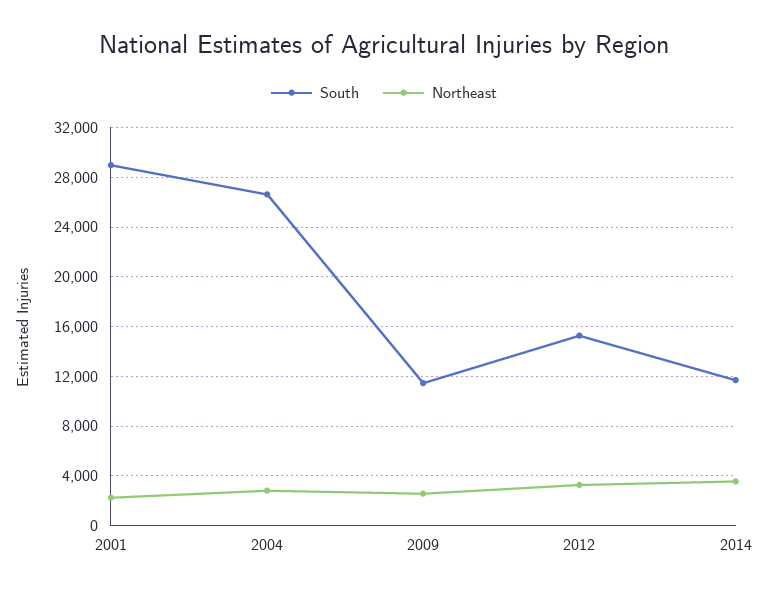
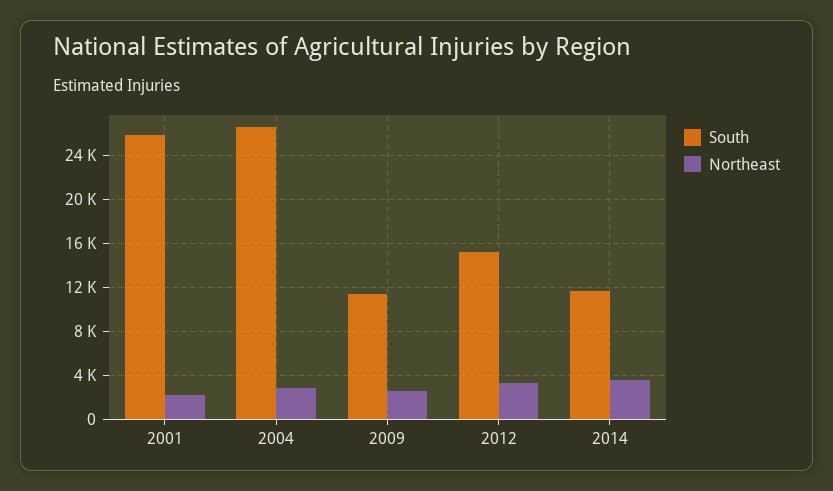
South, 2001: 29000 -> 26000

